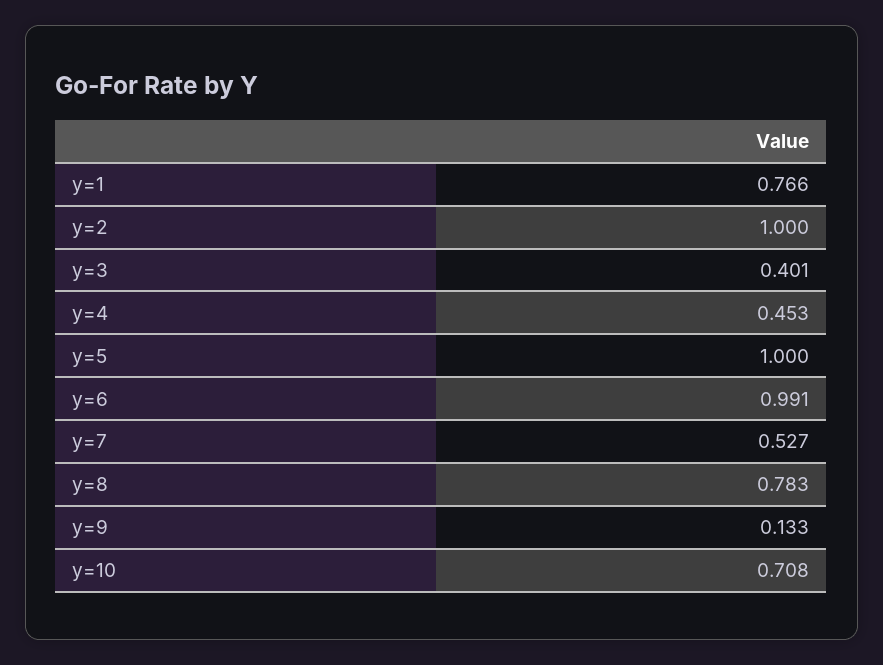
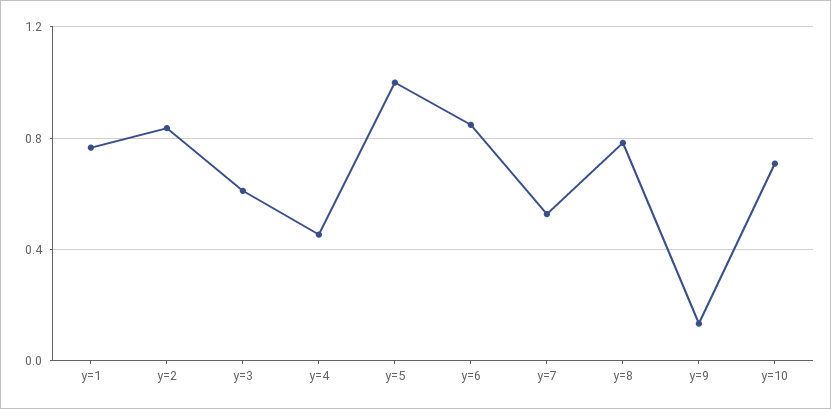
y=2: 1 -> 0.85
y=3: 0.401 -> 0.6
y=6: 0.991 -> 0.85

